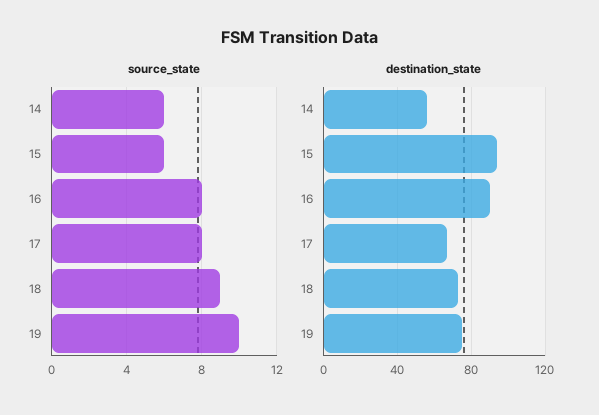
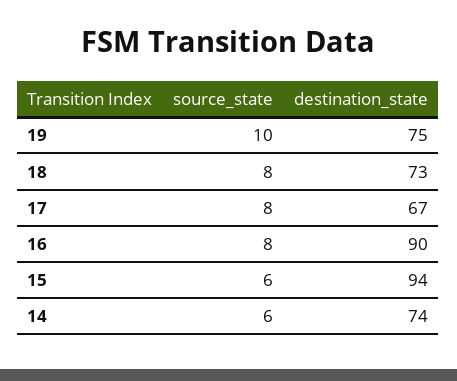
source_state, 18: 9 -> 8
destination_state, 14: 55 -> 74

